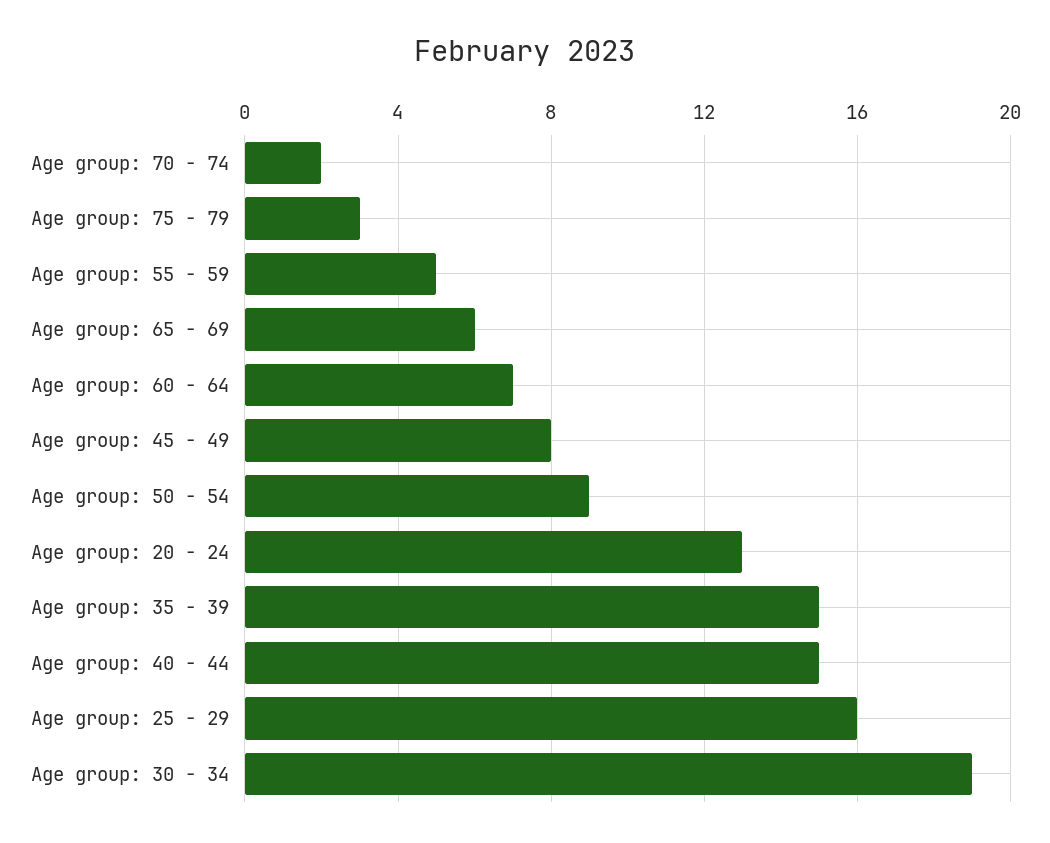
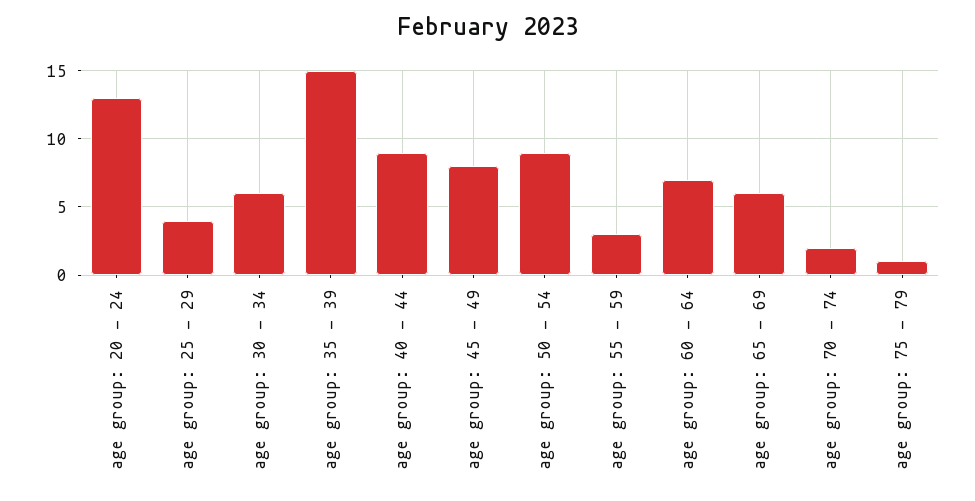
Age group: 75 - 79: 3 -> 1
Age group: 55 - 59: 5 -> 3
Age group: 40 - 44: 15 -> 9
Age group: 25 - 29: 16 -> 4
Age group: 30 - 34: 19 -> 6

